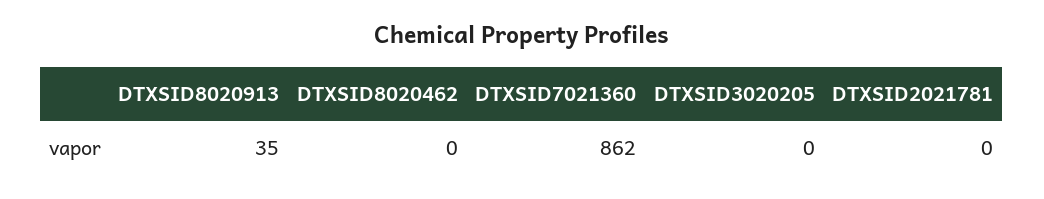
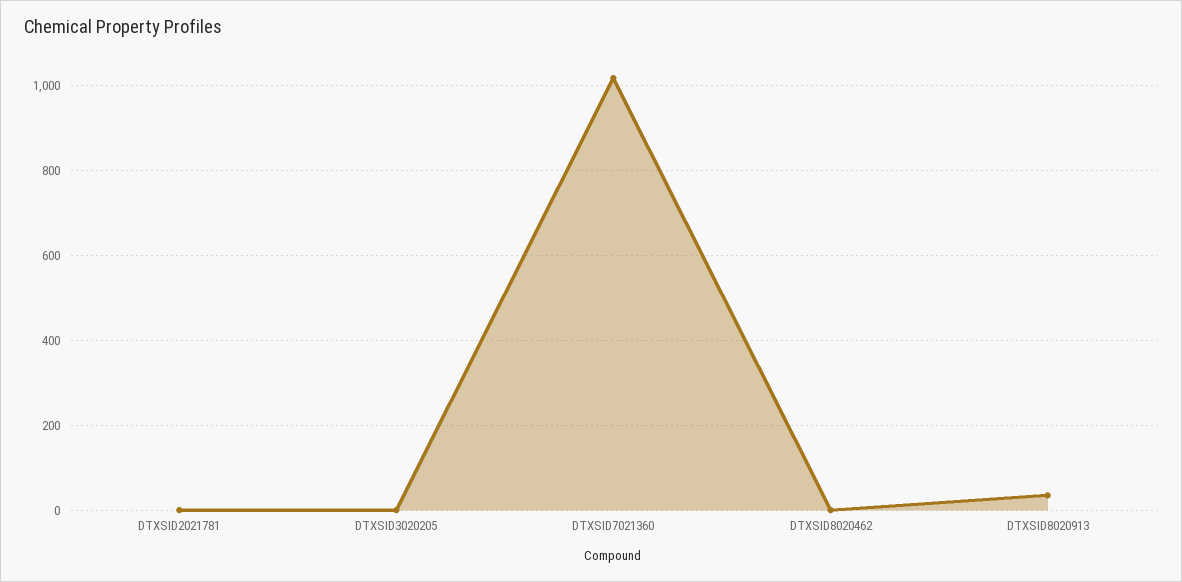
DTXSID7021360: 862 -> 1020

